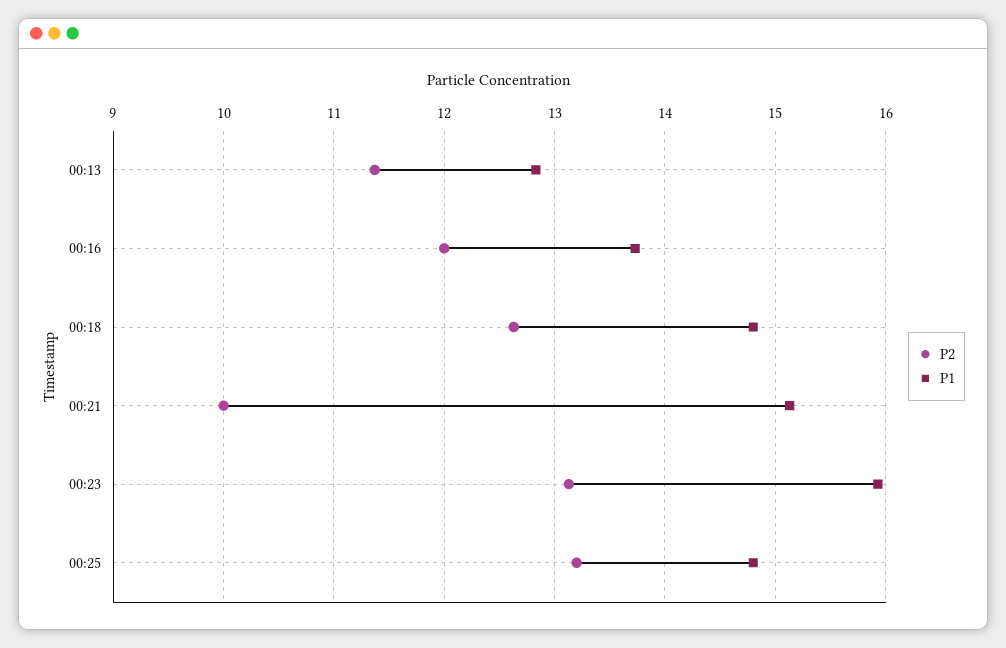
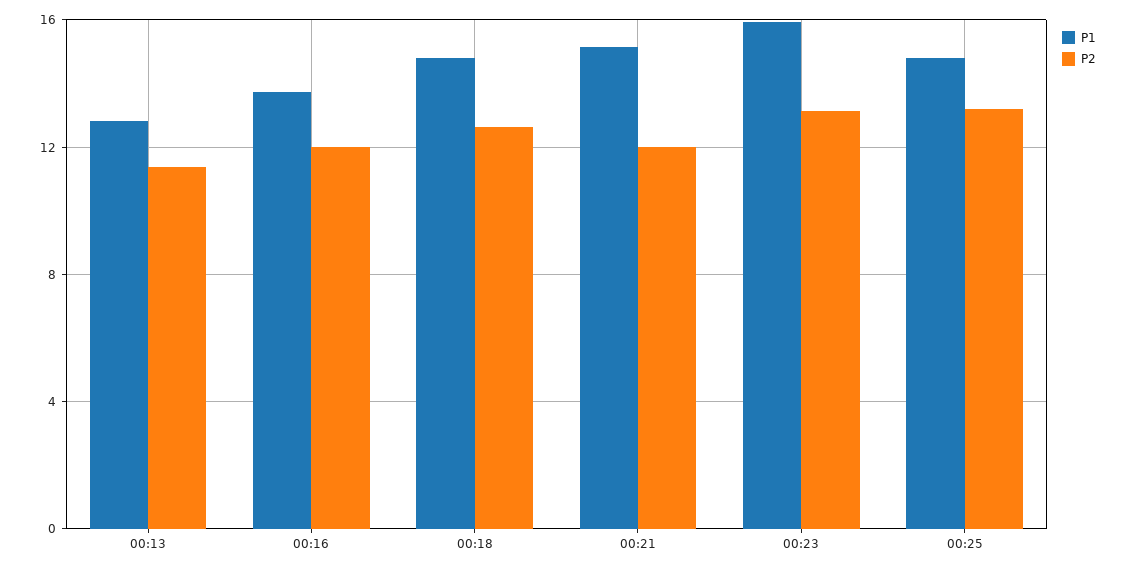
P2, 00:21: 10 -> 12

